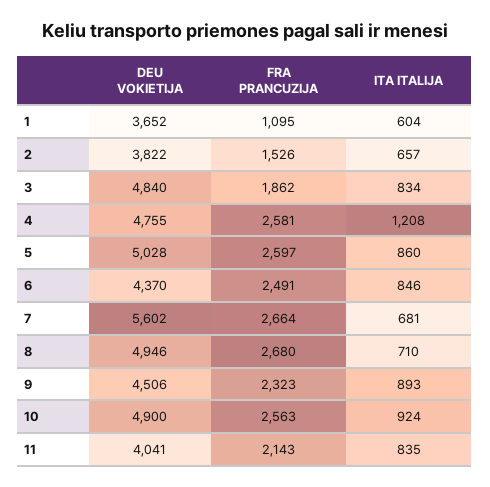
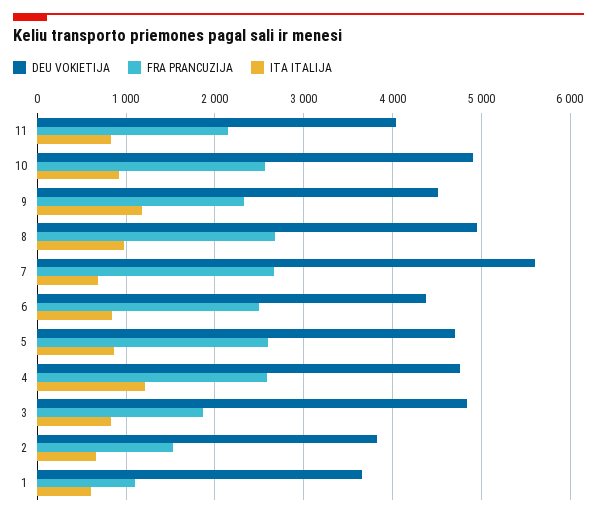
DEU VOKIETIJA, 5: 5028 -> 4700
ITA ITALIJA, 8: 710 -> 1000
ITA ITALIJA, 9: 893 -> 1200

